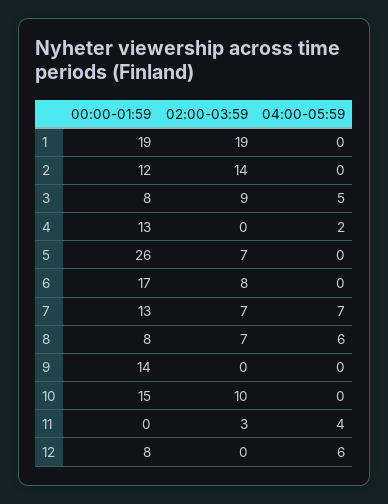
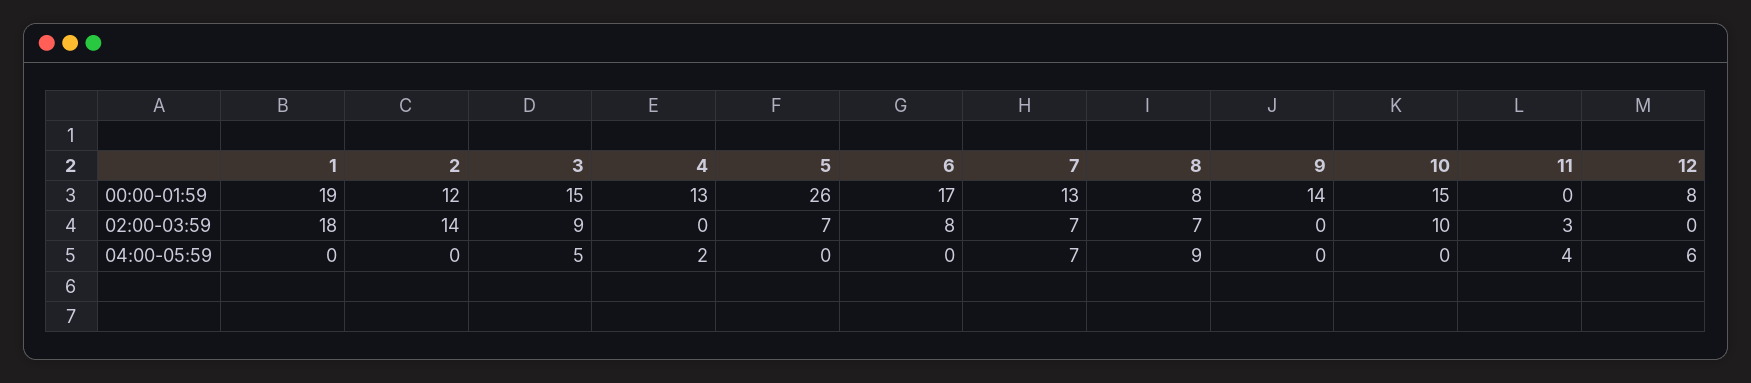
02:00-03:59, 1: 19 -> 18
00:00-01:59, 3: 8 -> 15
04:00-05:59, 8: 6 -> 9

